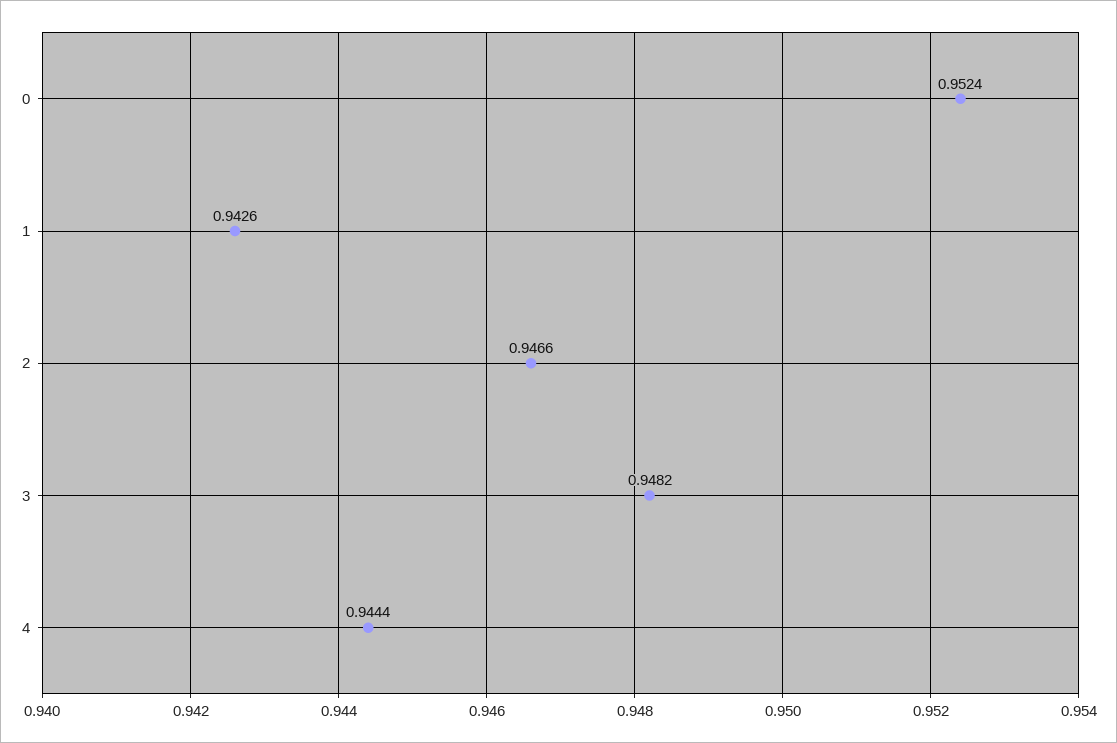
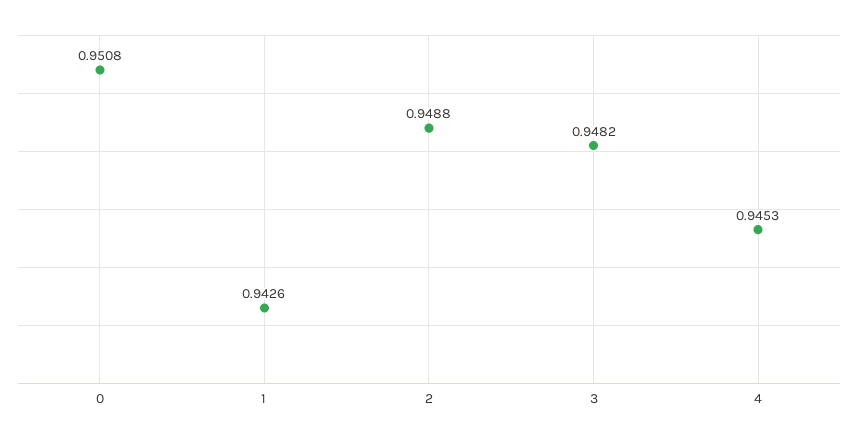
0: 0.9524 -> 0.9508
2: 0.9466 -> 0.9488
4: 0.9444 -> 0.9453

